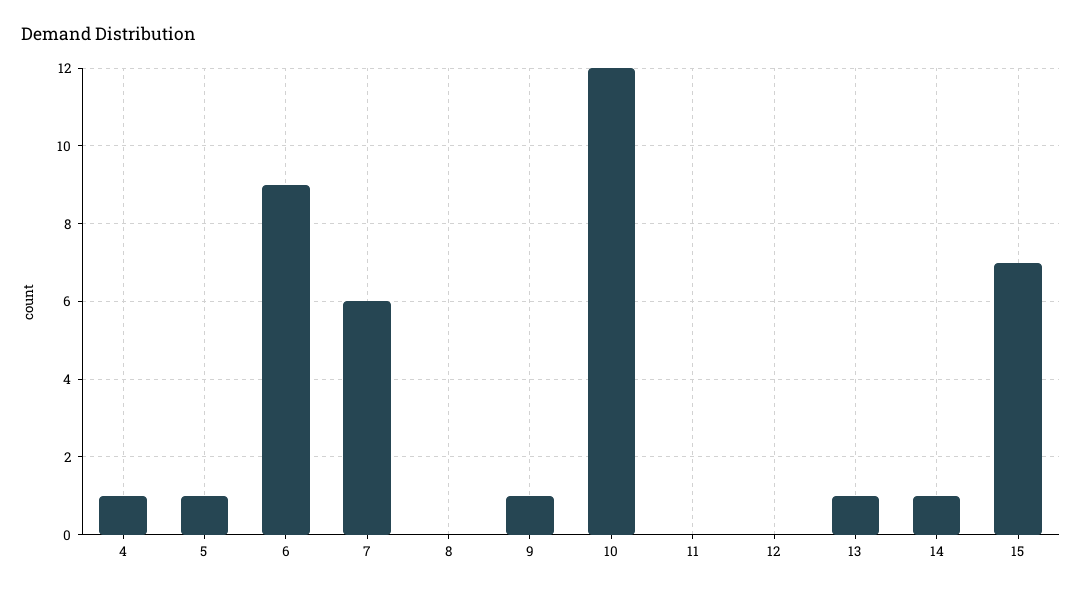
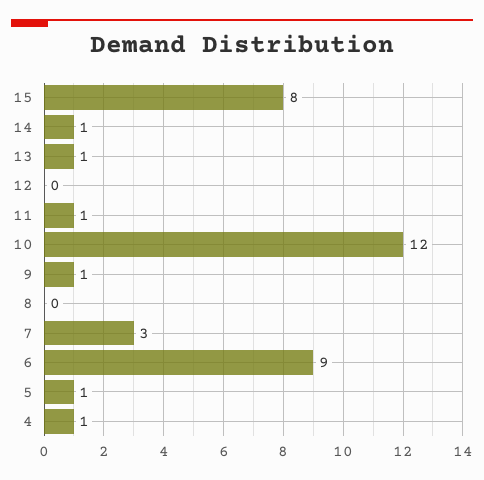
7: 6 -> 3
11: 0 -> 1
15: 7 -> 8

